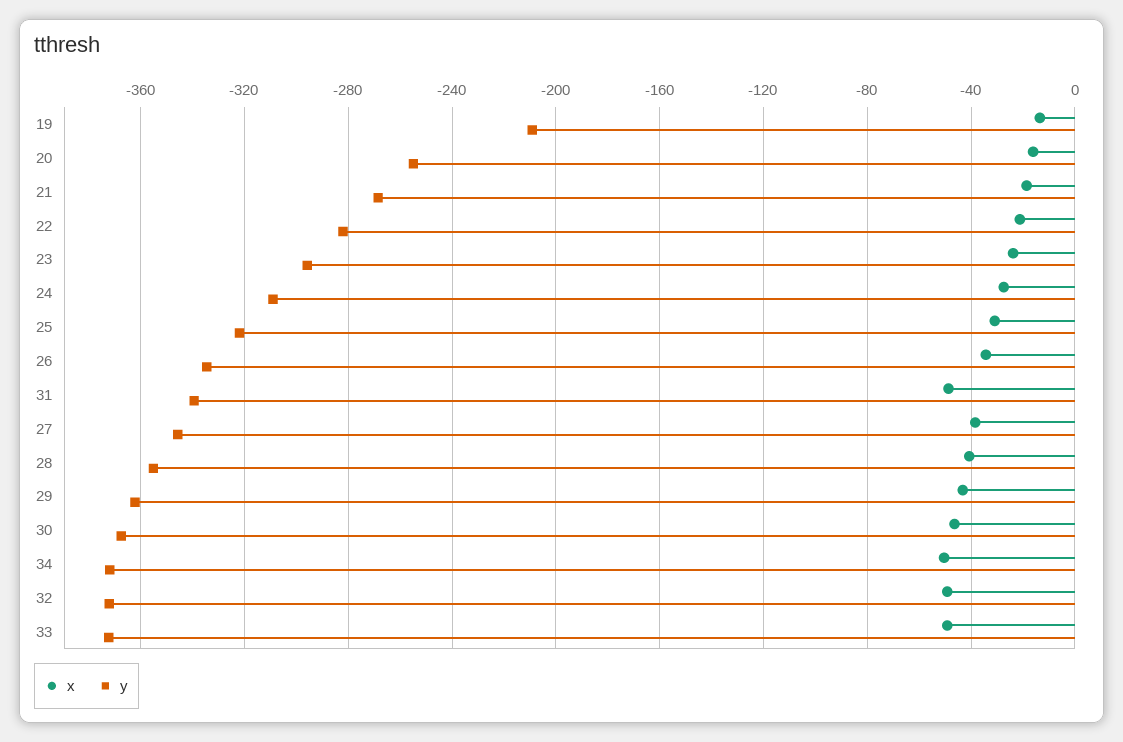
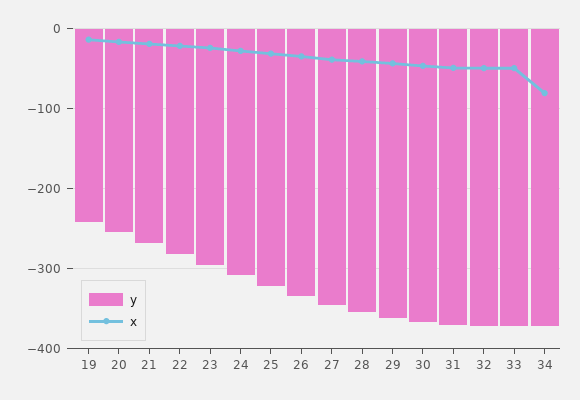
y, 19: -210 -> -240
y, 31: -340 -> -370
x, 34: -50 -> -80

